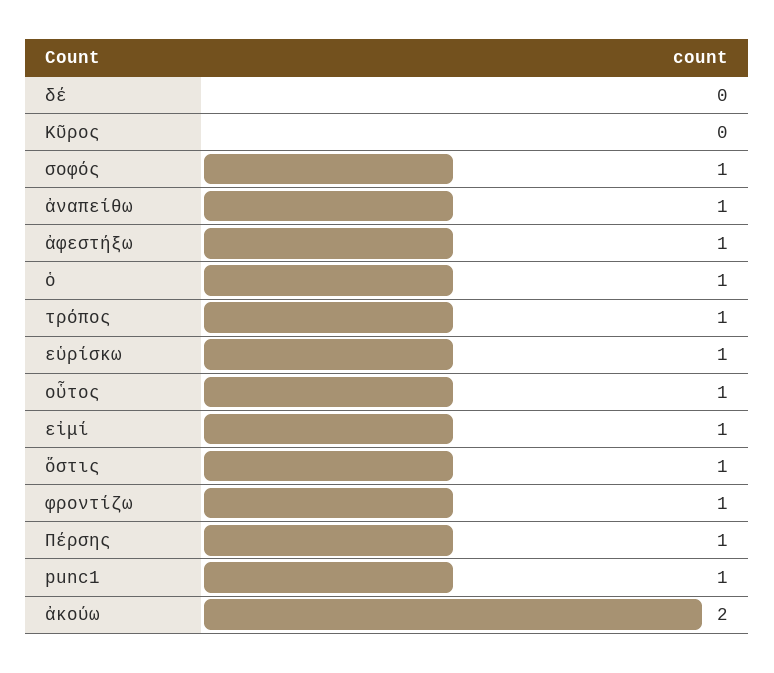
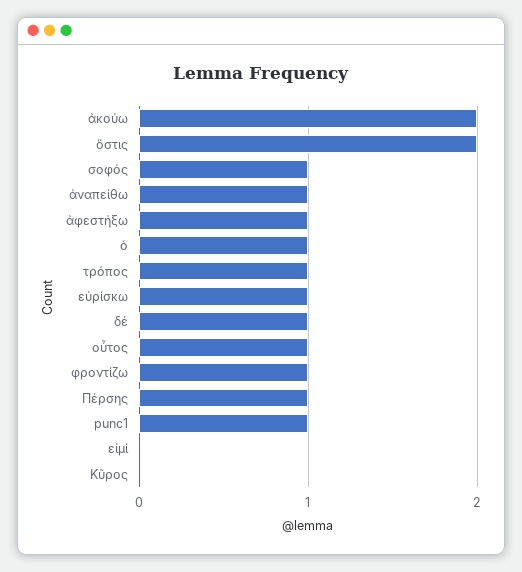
δέ: 0 -> 1
εἰμί: 1 -> 0
ὅστις: 1 -> 2

